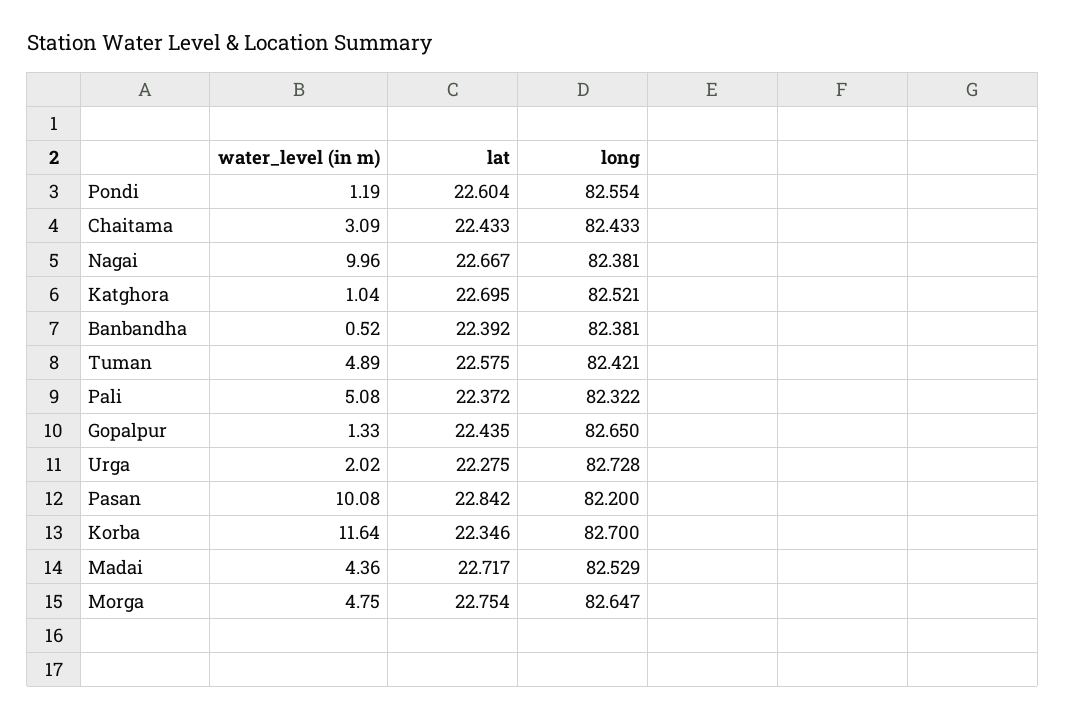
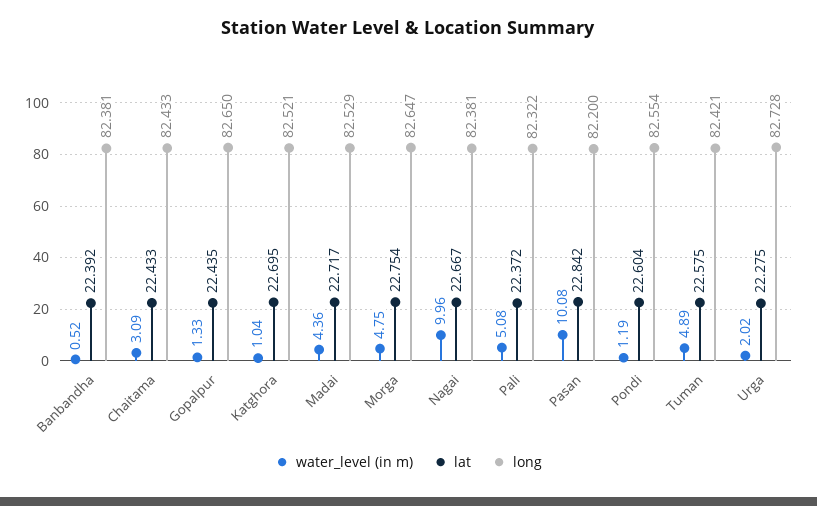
water_level (in m), Korba: 11.64 -> none
lat, Korba: 22.346 -> none
long, Korba: 82.7 -> none

